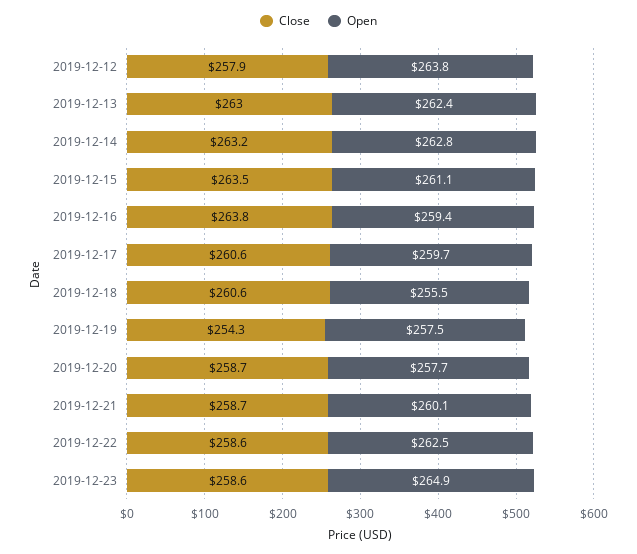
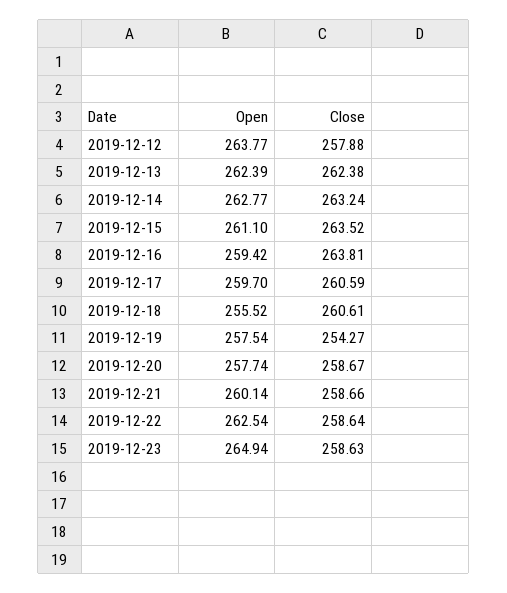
Close, 2019-12-13: 263 -> 262.38

